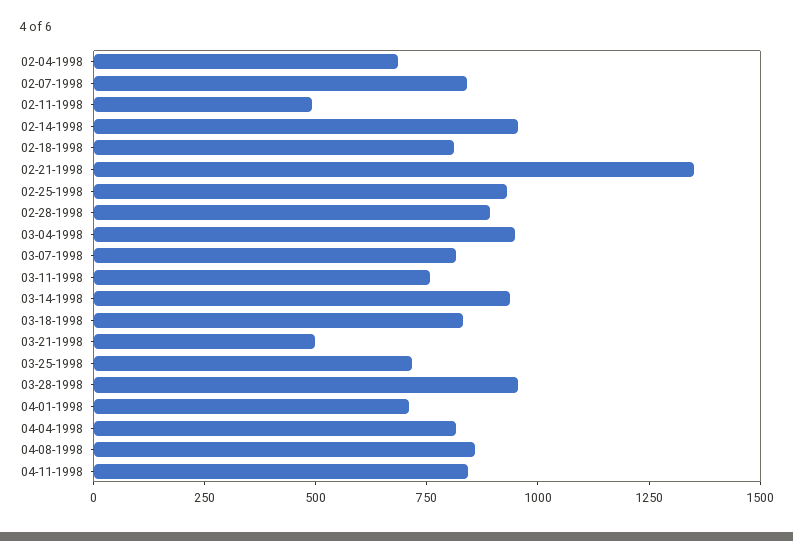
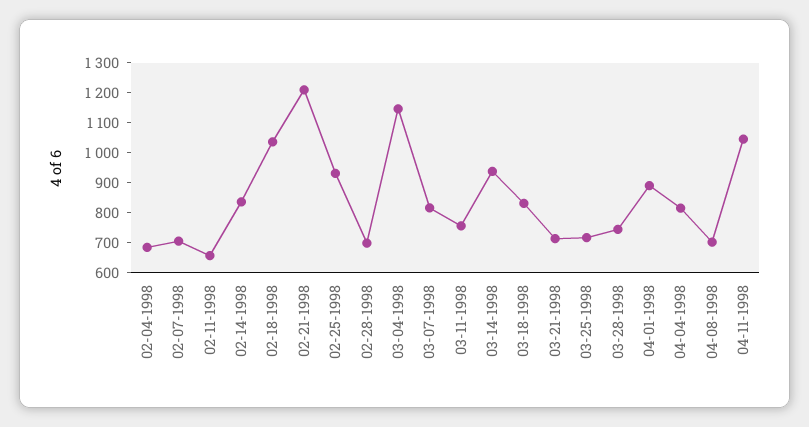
02-07-1998: 850 -> 700
02-11-1998: 500 -> 650
02-14-1998: 950 -> 850
02-18-1998: 800 -> 1050
02-21-1998: 1350 -> 1200
02-28-1998: 900 -> 700
03-04-1998: 950 -> 1150
03-21-1998: 500 -> 700
03-28-1998: 950 -> 750
04-01-1998: 700 -> 900
04-08-1998: 850 -> 700
04-11-1998: 850 -> 1050

